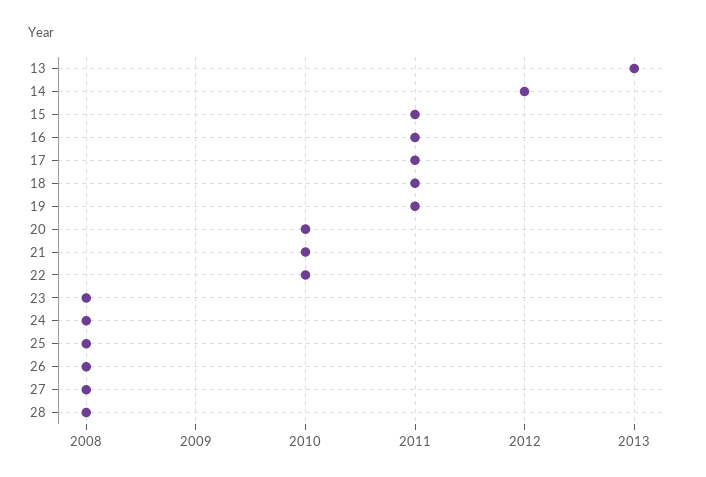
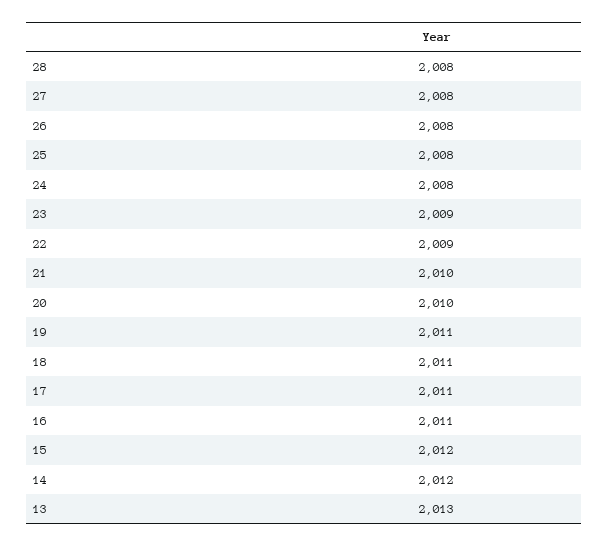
15: 2011 -> 2012
22: 2010 -> 2009
23: 2008 -> 2009

